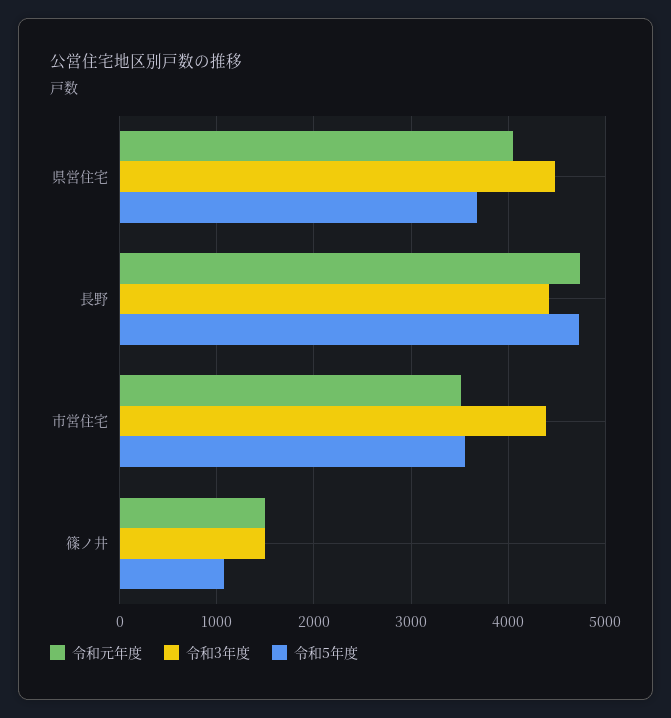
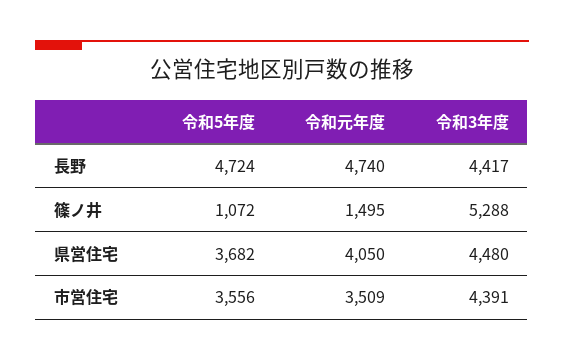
令和3年度, 篠ノ井: 1500 -> 5288

